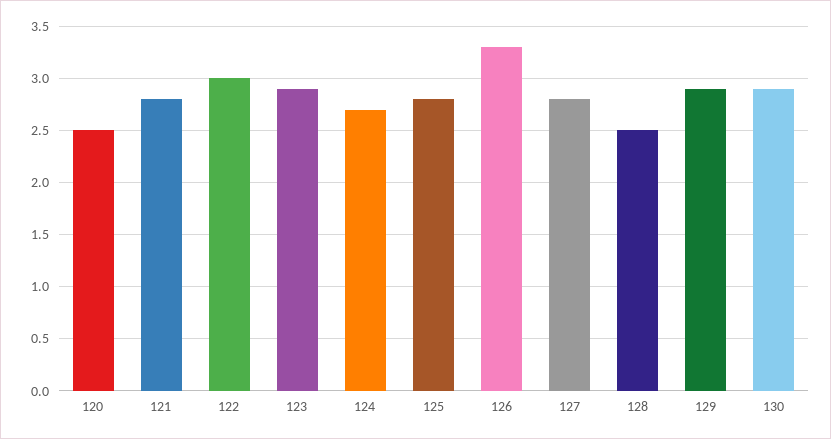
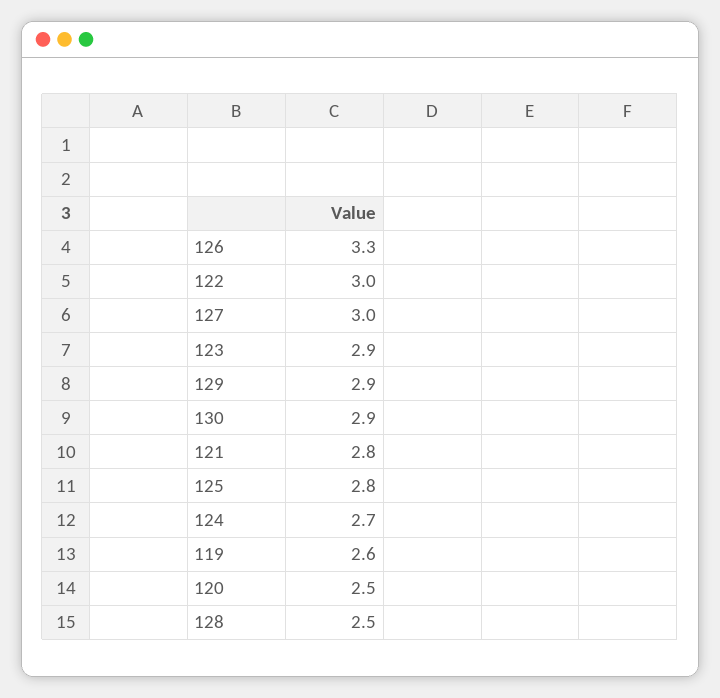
127: 2.8 -> 3
119: none -> 2.6

